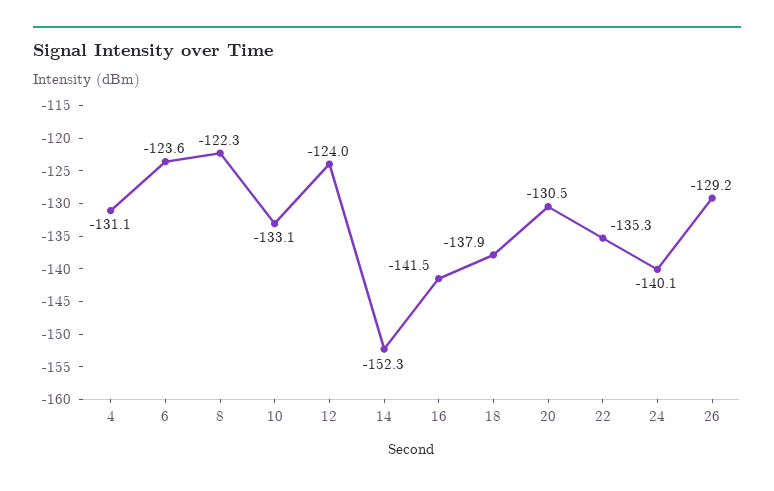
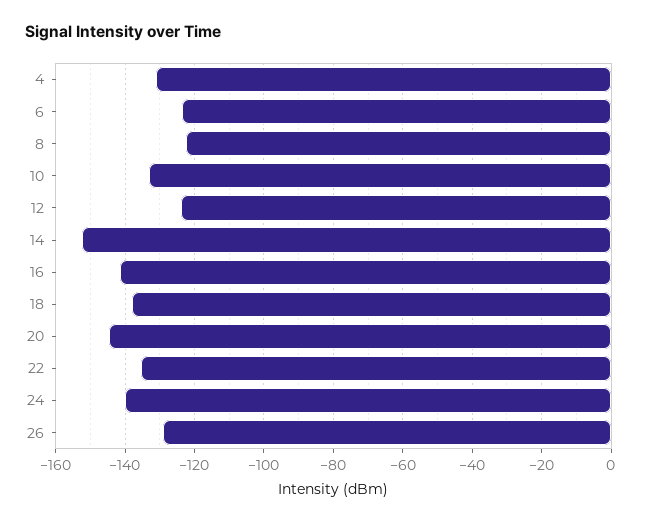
20: -130.5 -> -144

